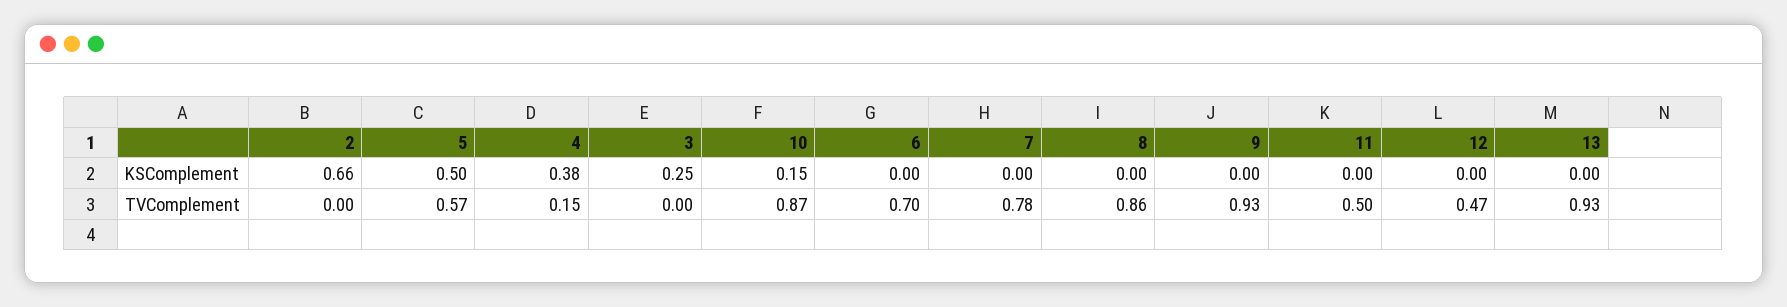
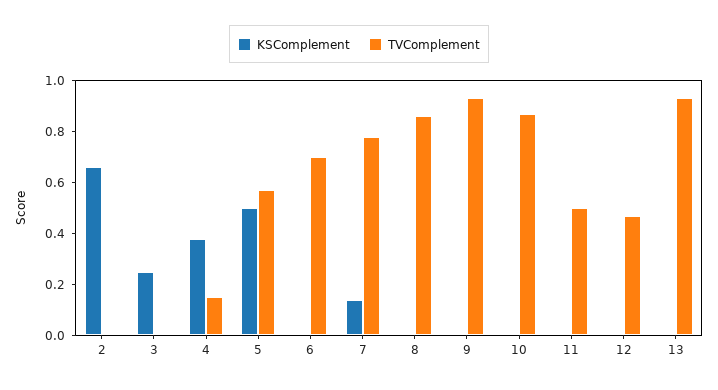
KSComplement, 10: 0.15 -> 0
KSComplement, 7: 0 -> 0.15

